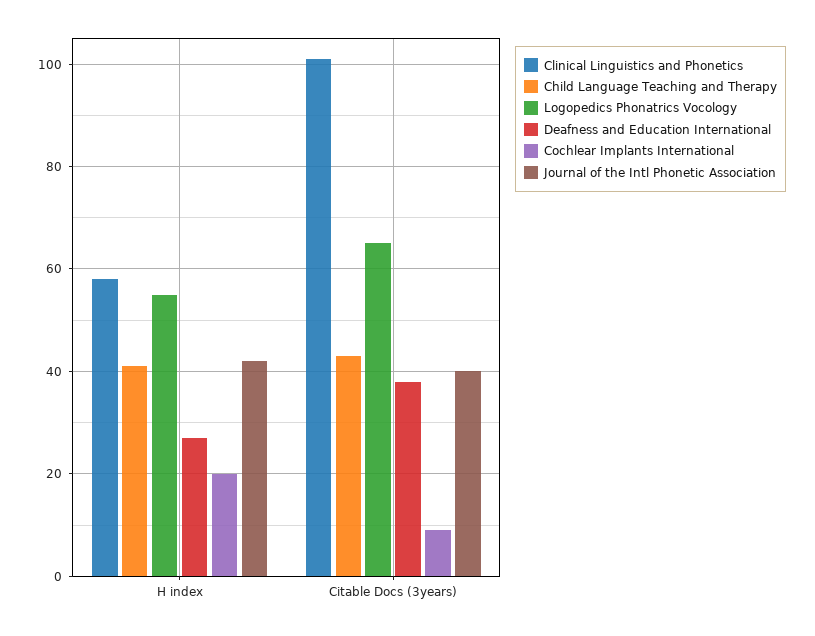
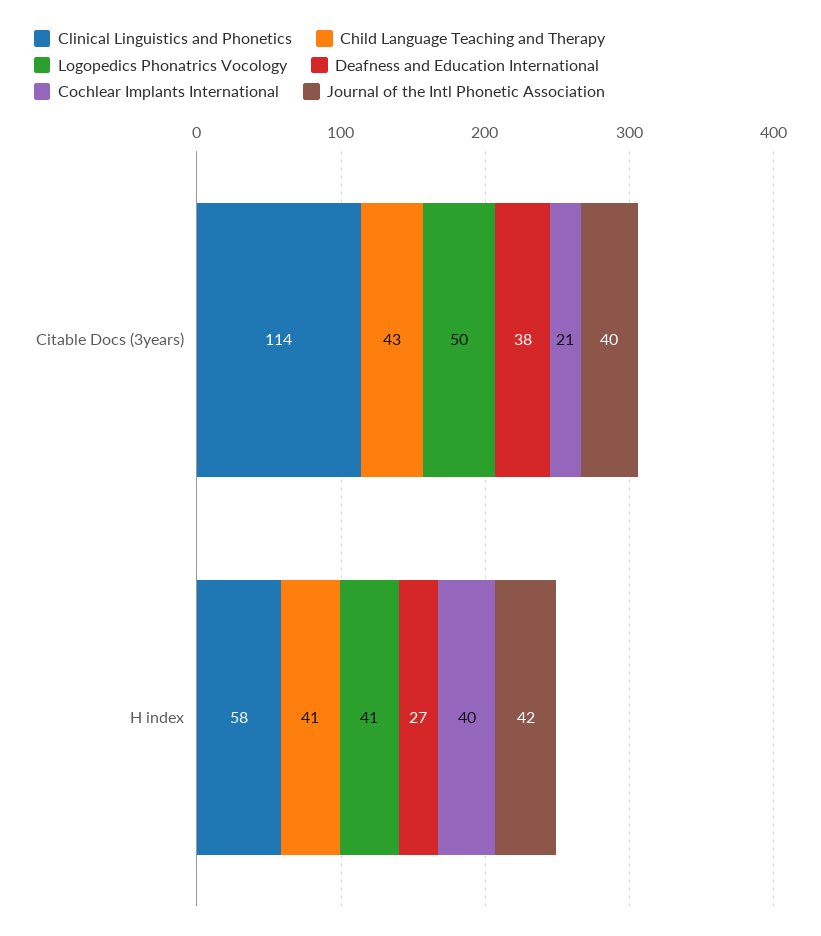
Logopedics Phonatrics Vocology, H index: 55 -> 41
Cochlear Implants International, H index: 20 -> 40
Clinical Linguistics and Phonetics, Citable Docs (3years): 100 -> 114
Logopedics Phonatrics Vocology, Citable Docs (3years): 65 -> 50
Cochlear Implants International, Citable Docs (3years): 10 -> 21

